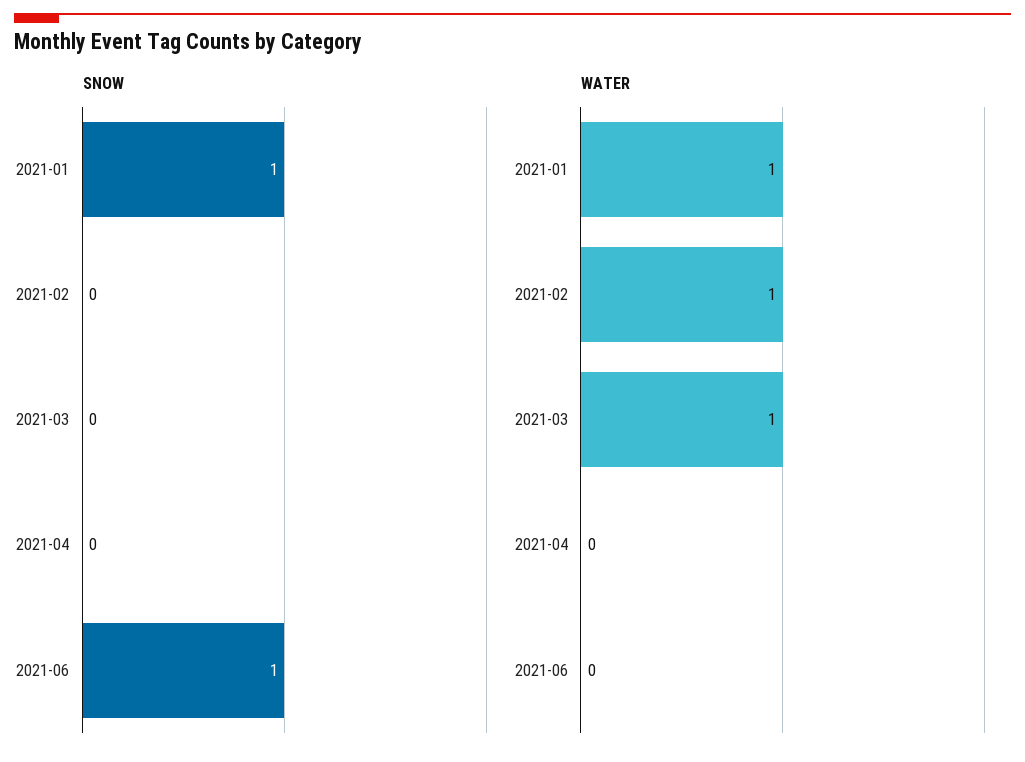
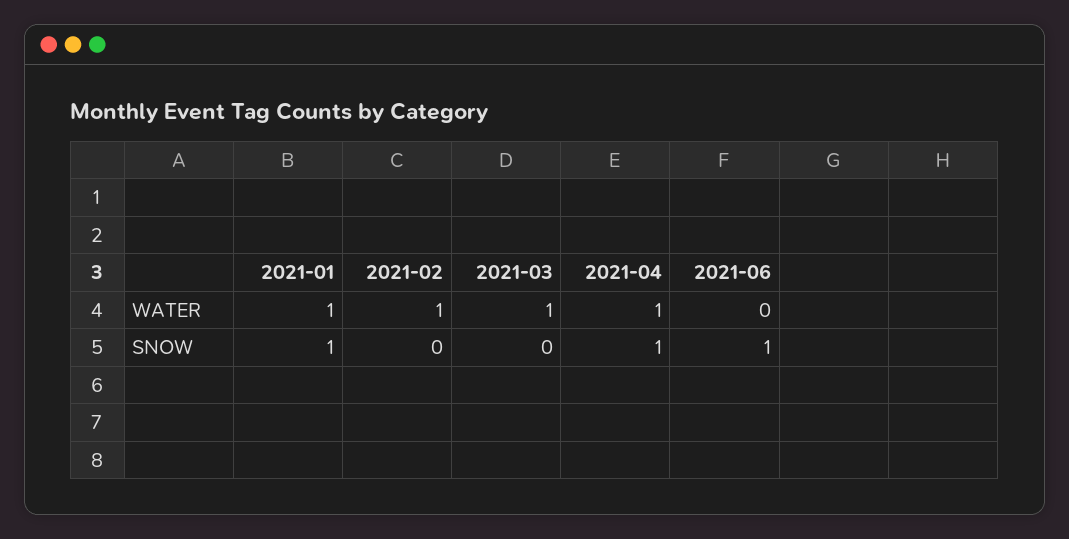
SNOW, 2021-04: 0 -> 1
WATER, 2021-04: 0 -> 1

